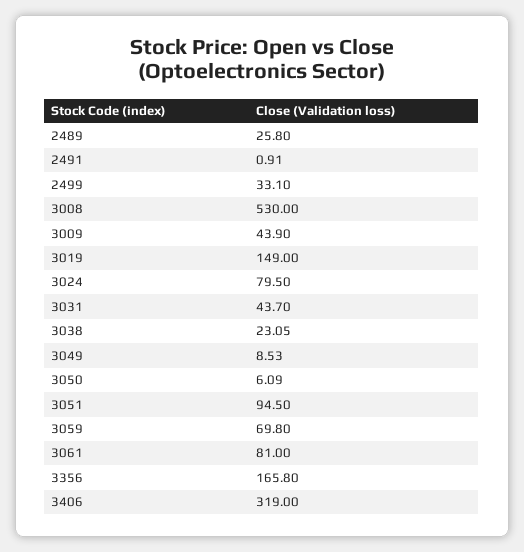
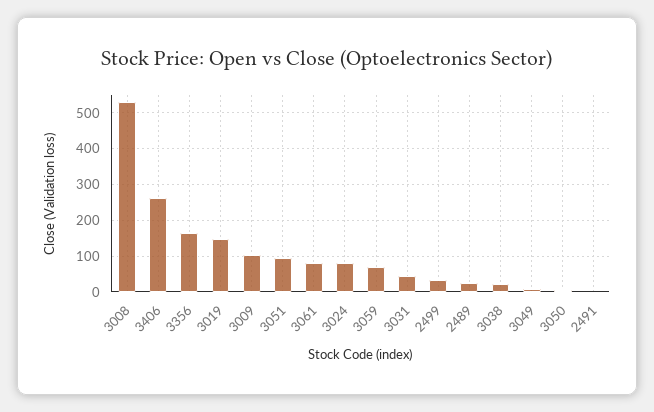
3009: 43.9 -> 100
3406: 319 -> 260

